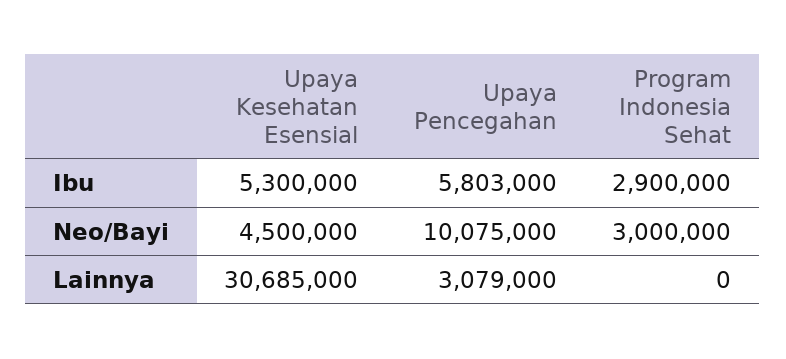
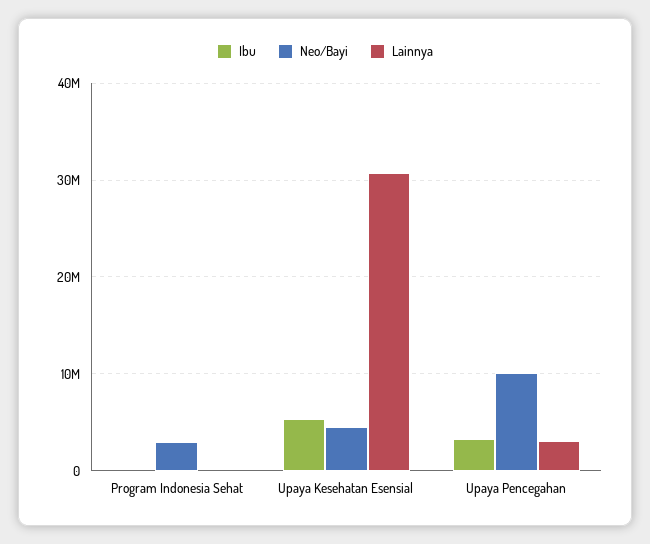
Ibu, Upaya Pencegahan: 5803000 -> 3000000
Ibu, Program Indonesia Sehat: 2900000 -> 0

